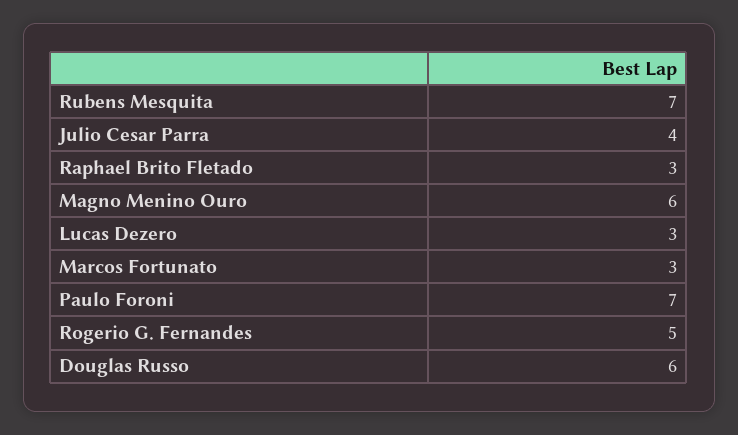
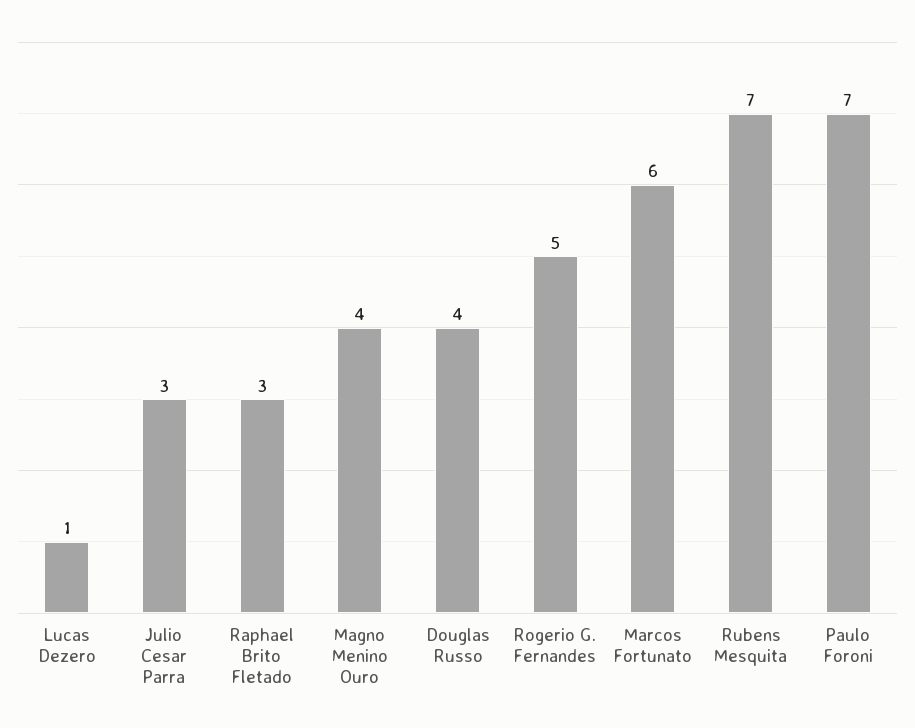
Julio Cesar Parra: 4 -> 3
Magno Menino Ouro: 6 -> 4
Lucas Dezero: 3 -> 1
Marcos Fortunato: 3 -> 6
Douglas Russo: 6 -> 4

